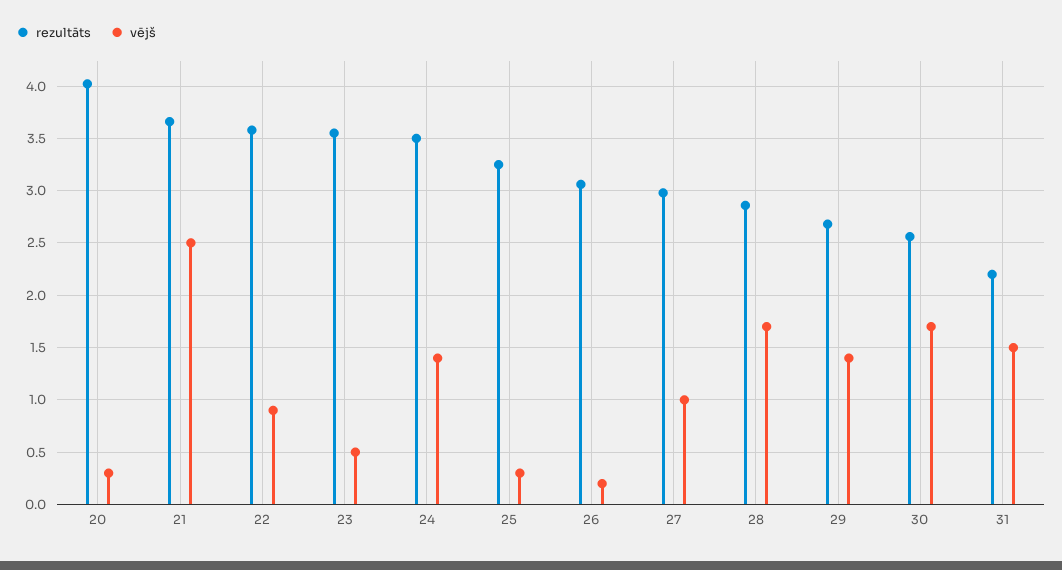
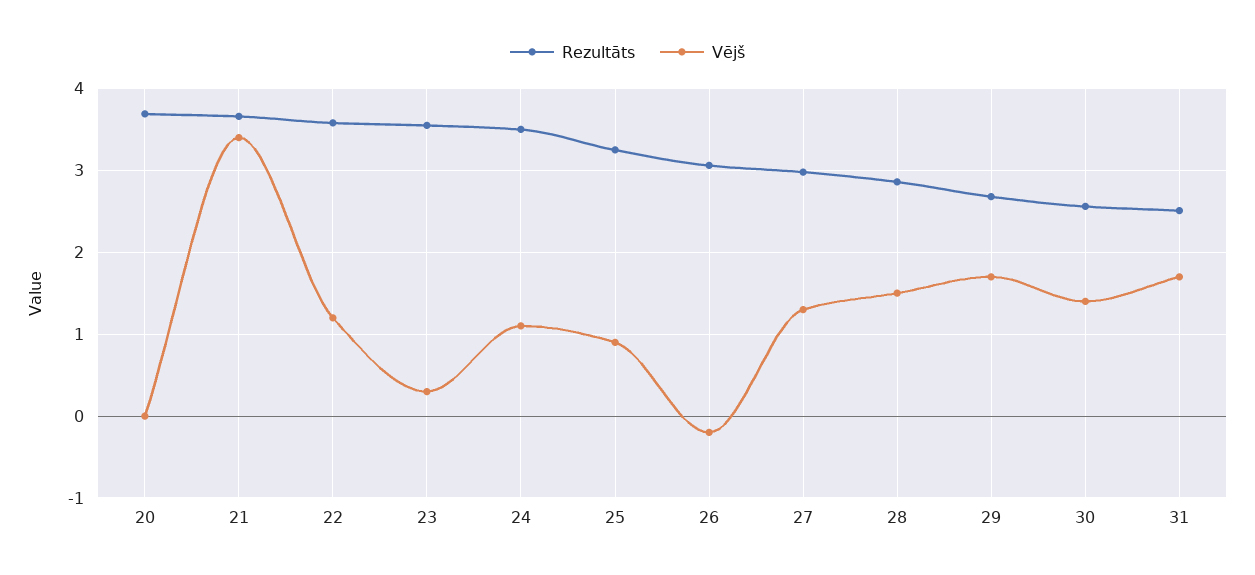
rezultāts, 20: 4 -> 3.7
vējš, 20: 0.3 -> 0
vējš, 21: 2.5 -> 3.4
vējš, 22: 0.9 -> 1.2
vējš, 23: 0.5 -> 0.3
vējš, 24: 1.4 -> 1.1
vējš, 25: 0.3 -> 0.9
vējš, 26: 0.2 -> -0.2
vējš, 27: 1 -> 1.3
vējš, 28: 1.7 -> 1.5
vējš, 29: 1.4 -> 1.7
vējš, 30: 1.7 -> 1.4
rezultāts, 31: 2.2 -> 2.5
vējš, 31: 1.5 -> 1.7

